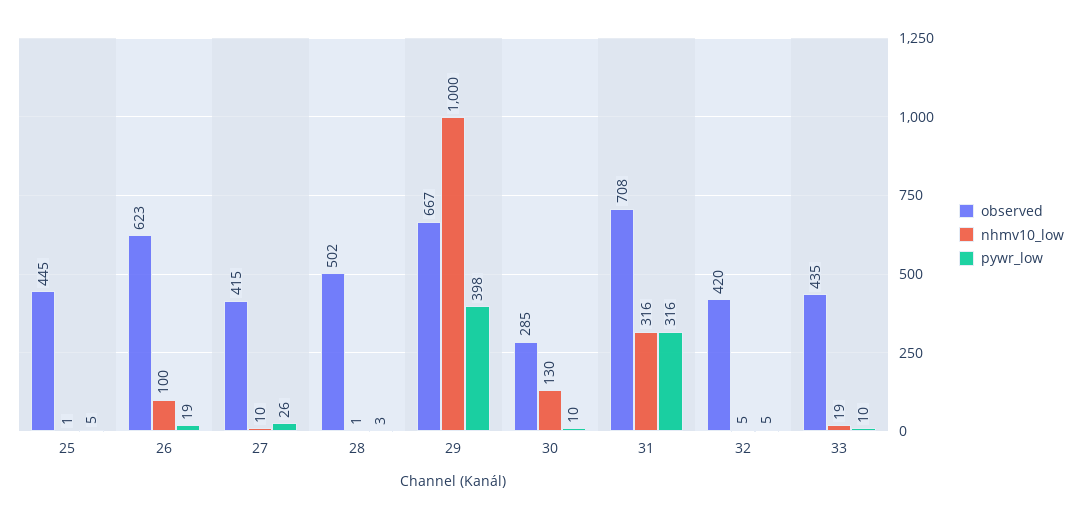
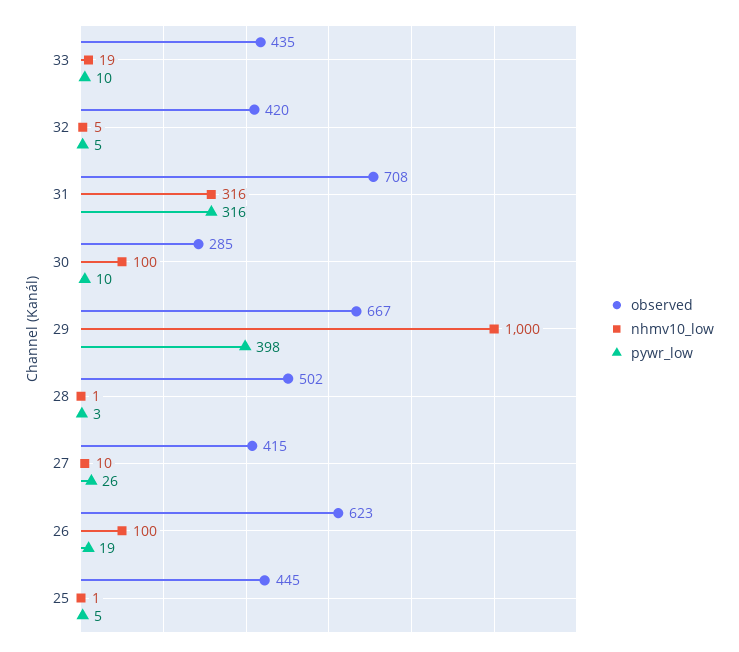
nhmv10_low, 30: 130 -> 100

